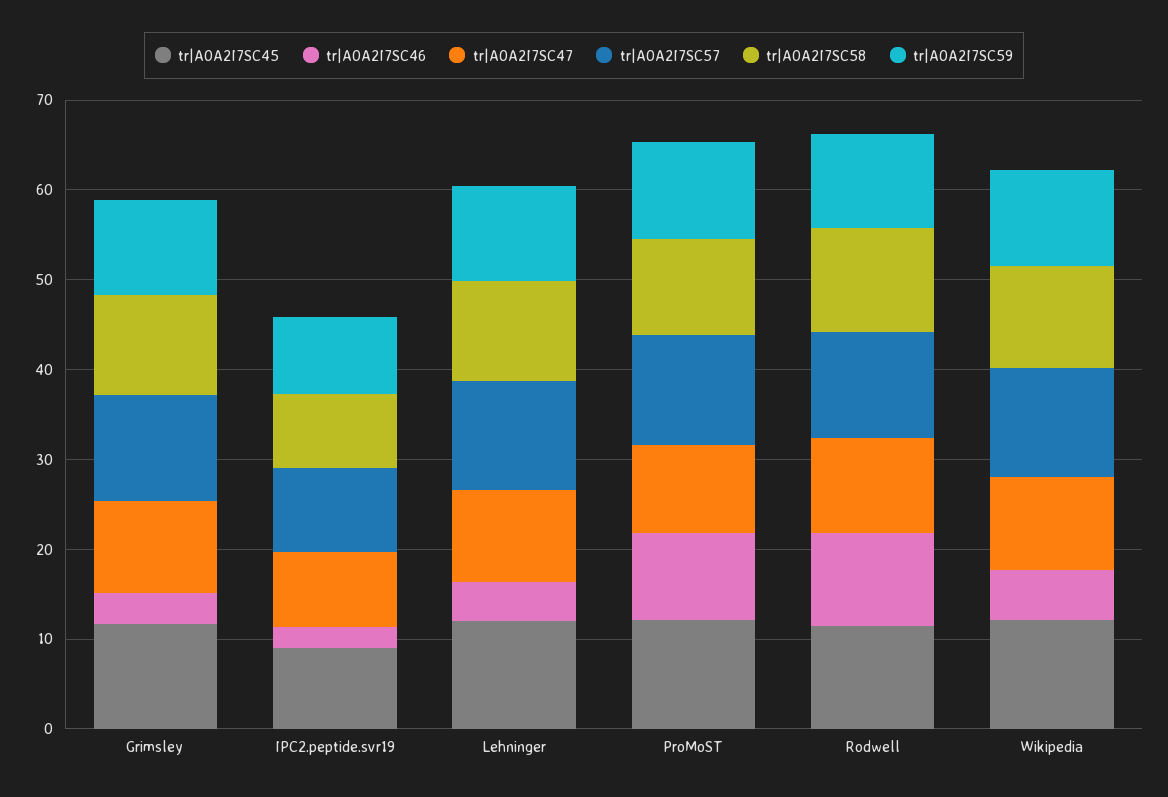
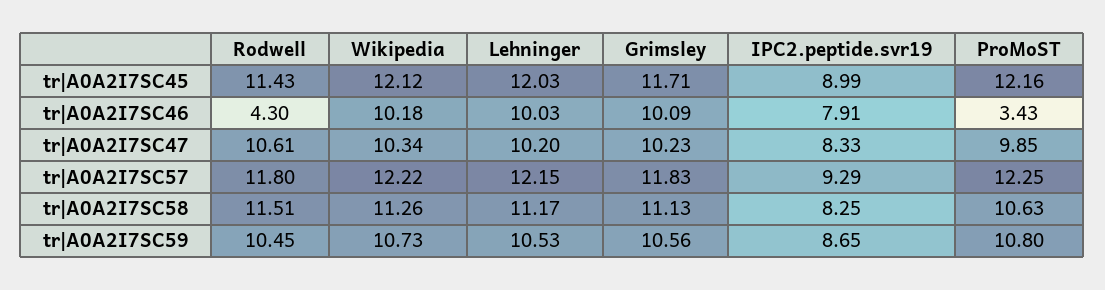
tr|A0A2I7SC46, Grimsley: 4 -> 10.09
tr|A0A2I7SC46, IPC2.peptide.svr19: 2 -> 7.91
tr|A0A2I7SC46, Lehninger: 4 -> 10.03
tr|A0A2I7SC46, ProMoST: 10 -> 3.43
tr|A0A2I7SC46, Rodwell: 10 -> 4.3
tr|A0A2I7SC46, Wikipedia: 6 -> 10.18

